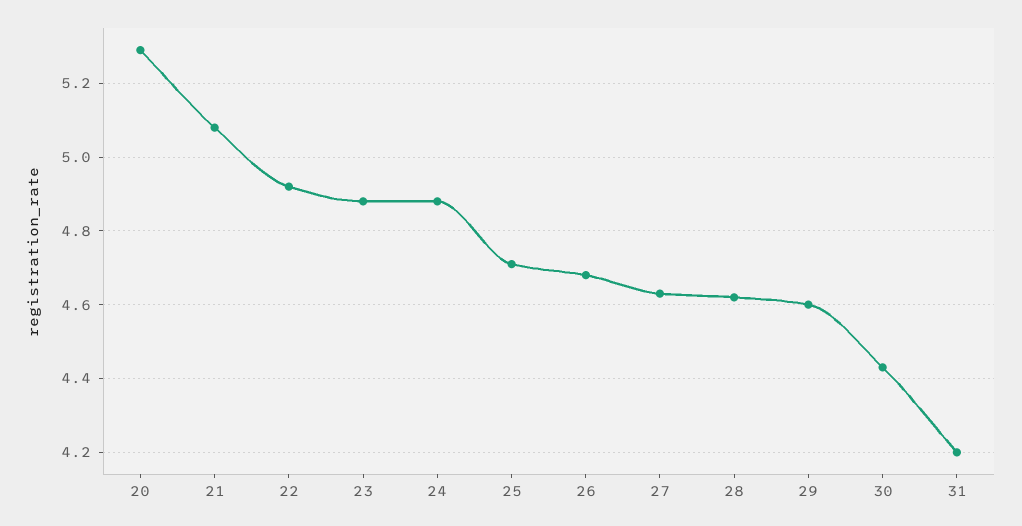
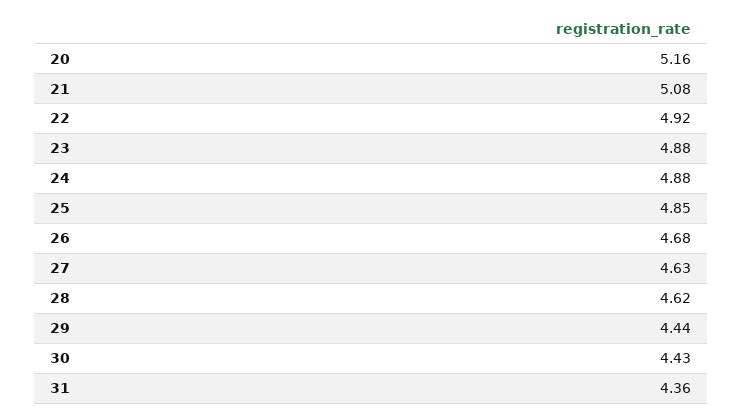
20: 5.3 -> 5.16
25: 4.7 -> 4.85
29: 4.6 -> 4.44
31: 4.2 -> 4.36

